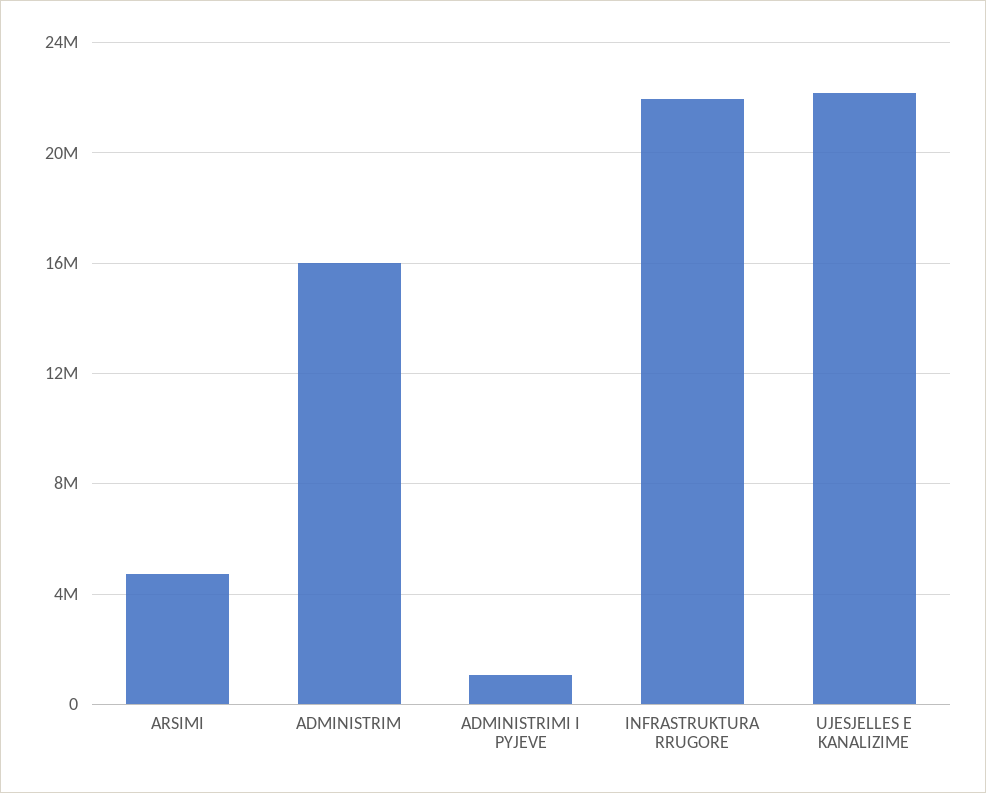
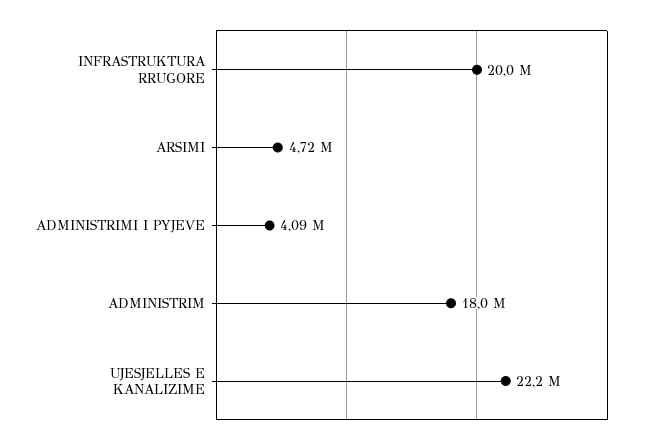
ADMINISTRIM: 16000000 -> 18000000
ADMINISTRIMI I PYJEVE: 1000000 -> 4090000
INFRASTRUKTURA RRUGORE: 22000000 -> 20000000

